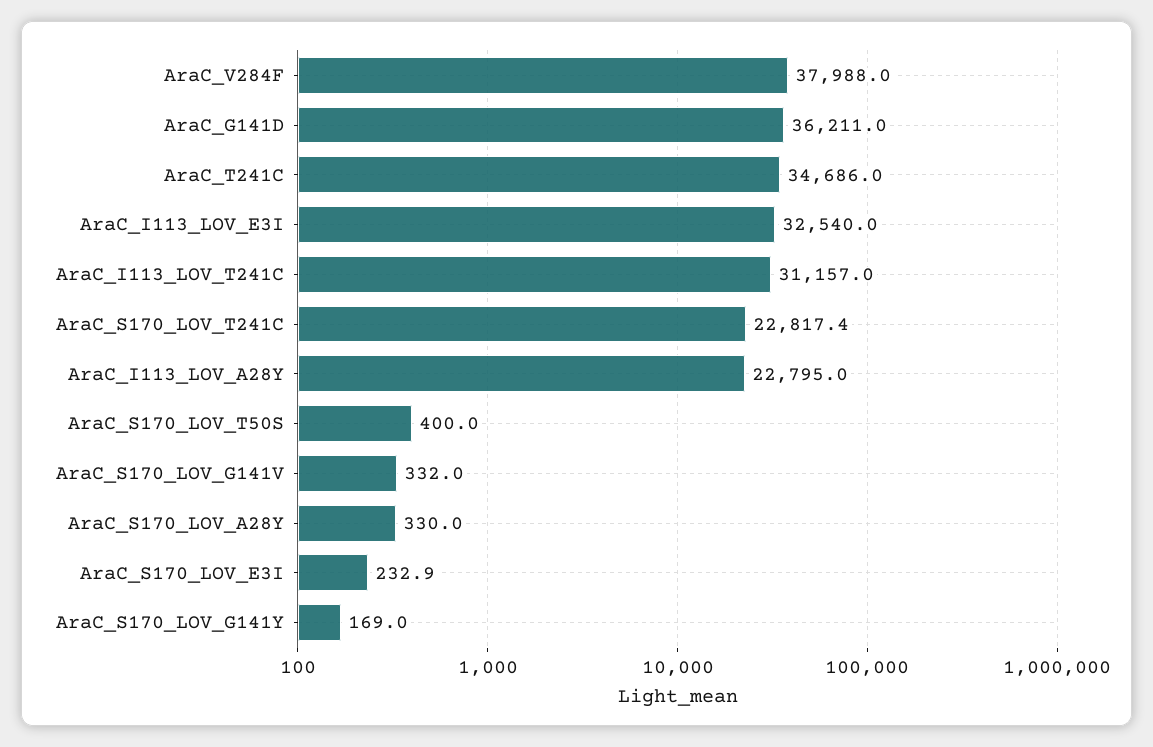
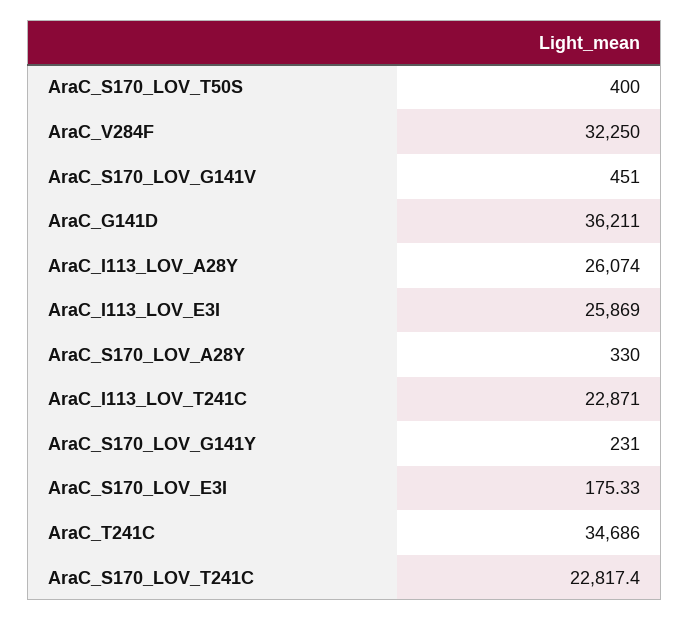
AraC_V284F: 37988 -> 32250
AraC_I113_LOV_E3I: 32540 -> 25869
AraC_I113_LOV_T241C: 31157 -> 22871
AraC_I113_LOV_A28Y: 22795 -> 26074
AraC_S170_LOV_G141V: 332 -> 451
AraC_S170_LOV_E3I: 232.9 -> 175.33
AraC_S170_LOV_G141Y: 169 -> 231

